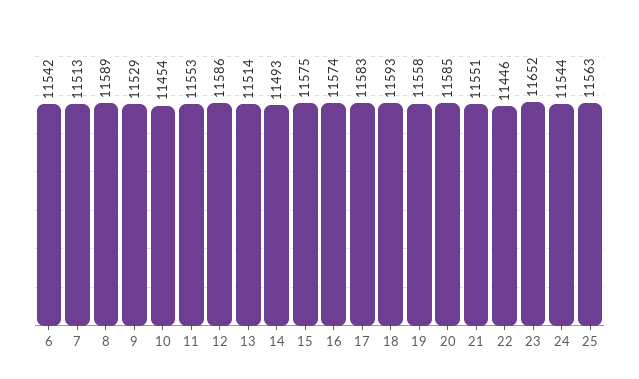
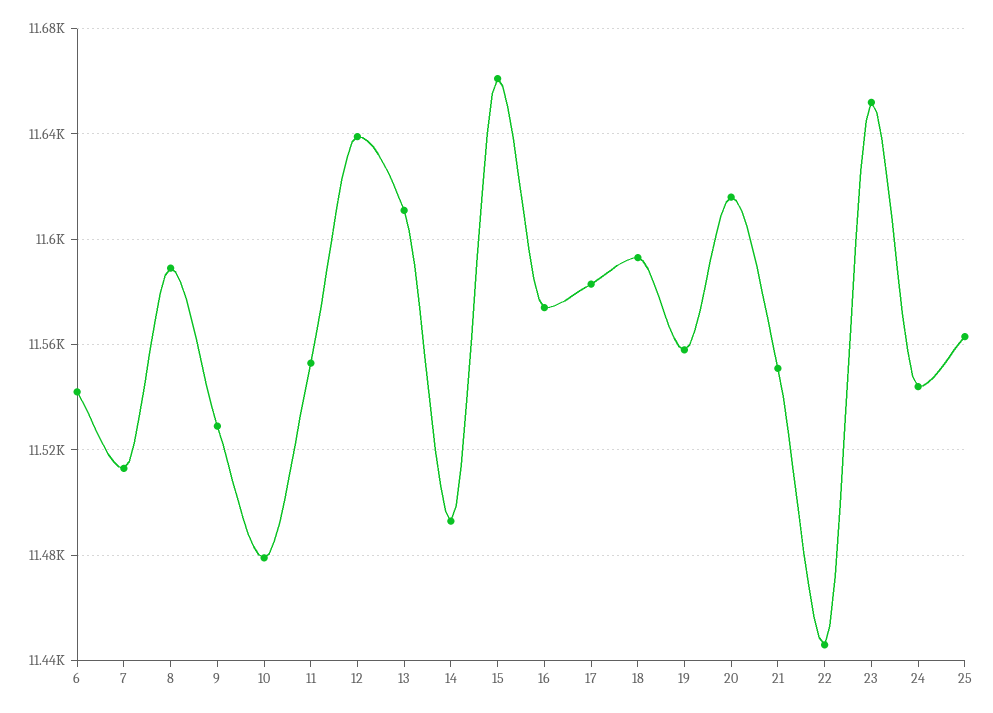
10: 11454 -> 11480
12: 11586 -> 11640
13: 11514 -> 11610
15: 11575 -> 11660
20: 11585 -> 11615

